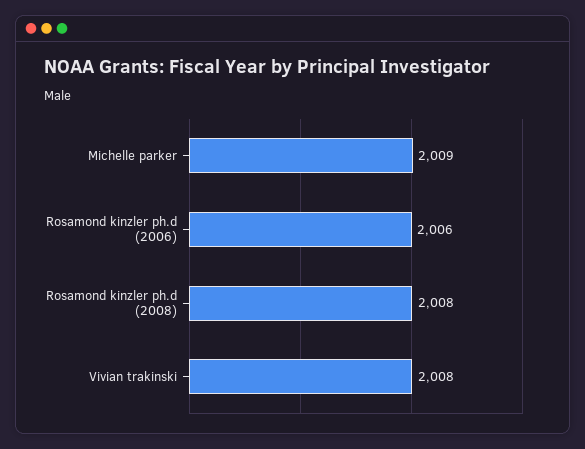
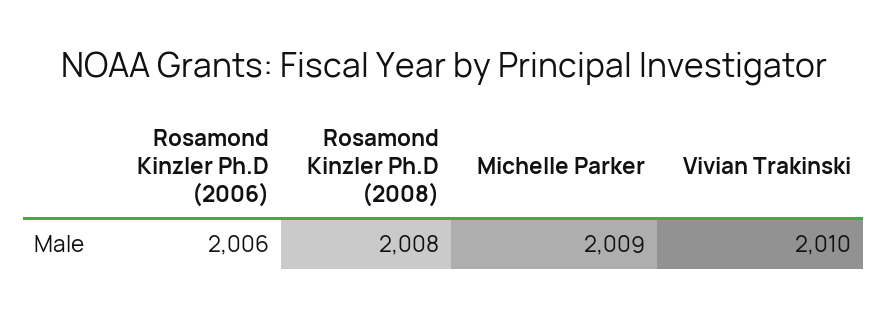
Vivian trakinski: 2008 -> 2010

